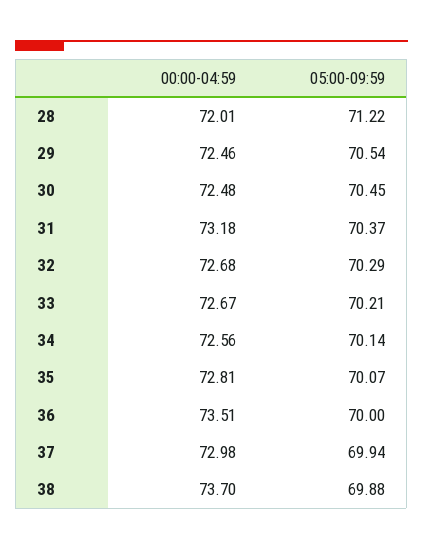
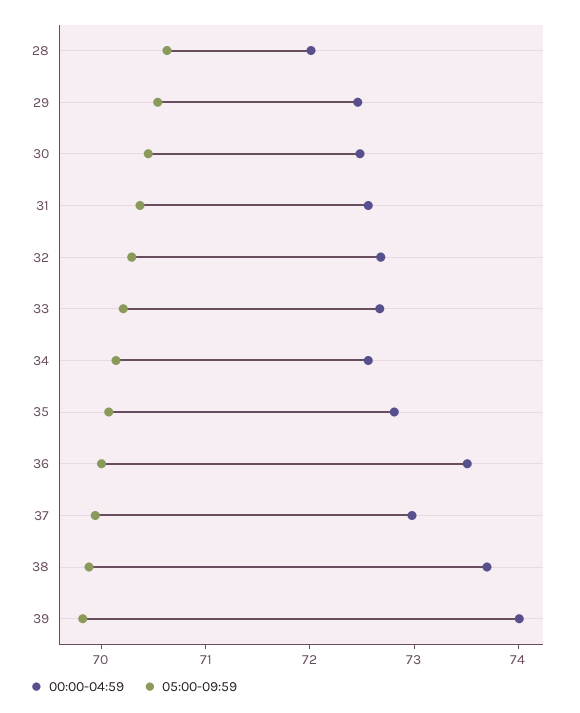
05:00-09:59, 28: 71.22 -> 70.6
00:00-04:59, 31: 73.18 -> 72.6
00:00-04:59, 39: none -> 74
05:00-09:59, 39: none -> 69.8

